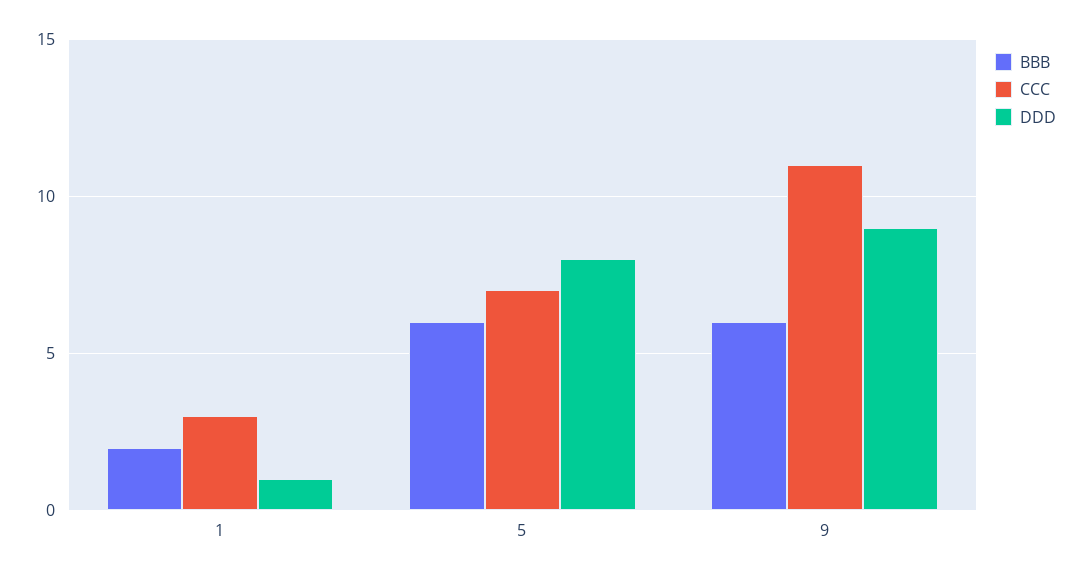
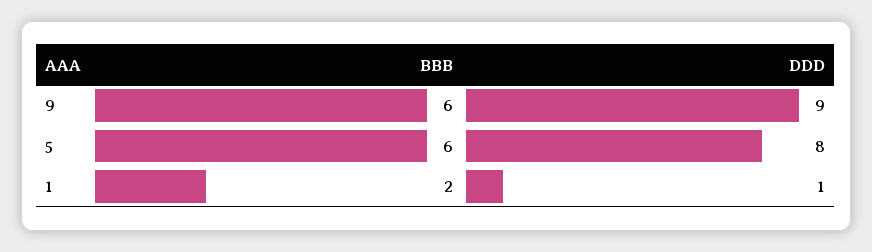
CCC, 1: 3 -> none
CCC, 5: 7 -> none
CCC, 9: 11 -> none

